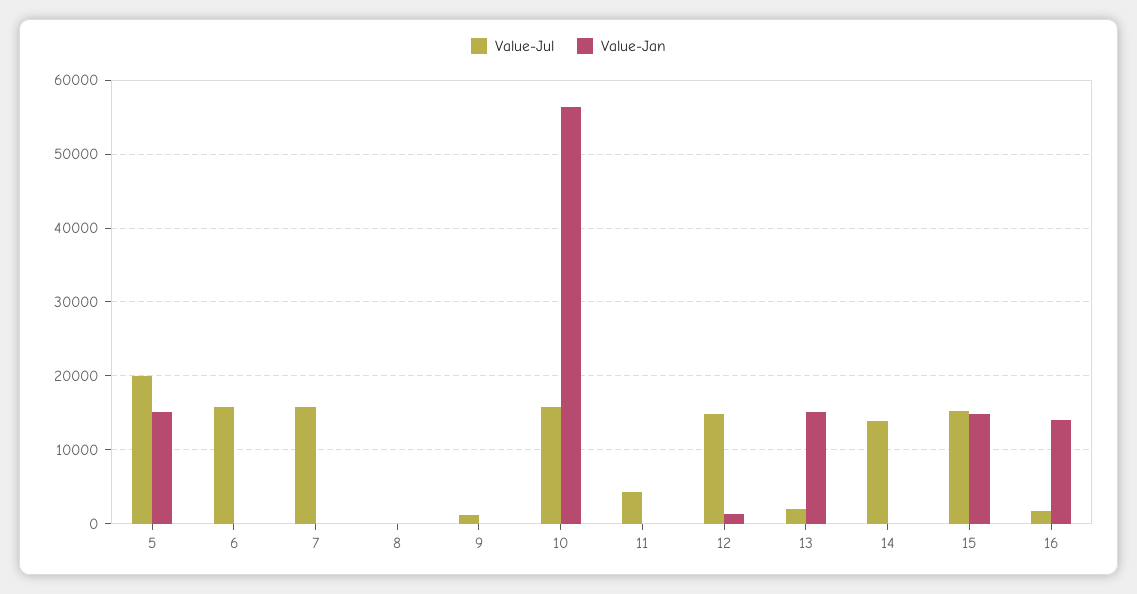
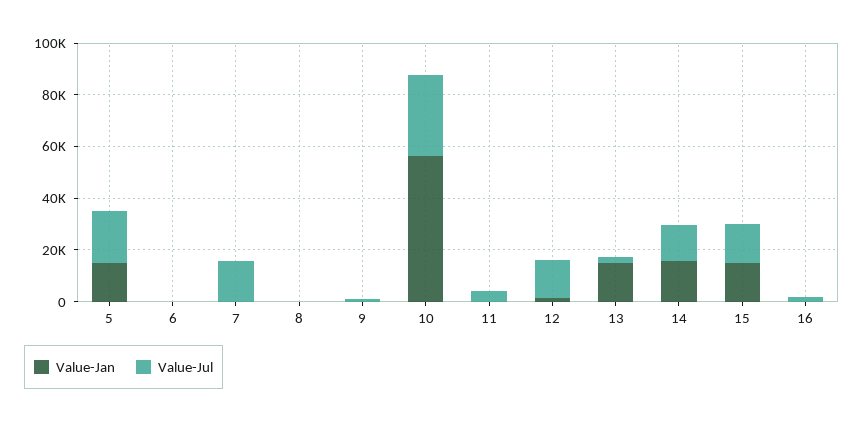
Value-Jul, 6: 16000 -> 0
Value-Jul, 10: 16000 -> 30000
Value-Jan, 14: 0 -> 15000
Value-Jan, 16: 14000 -> 0

